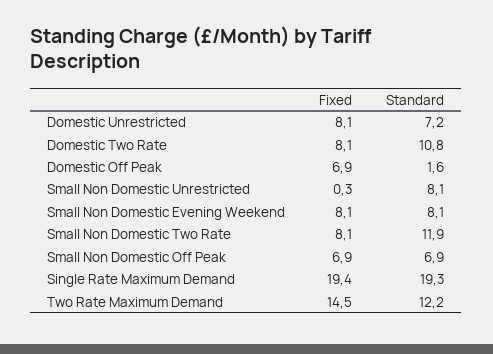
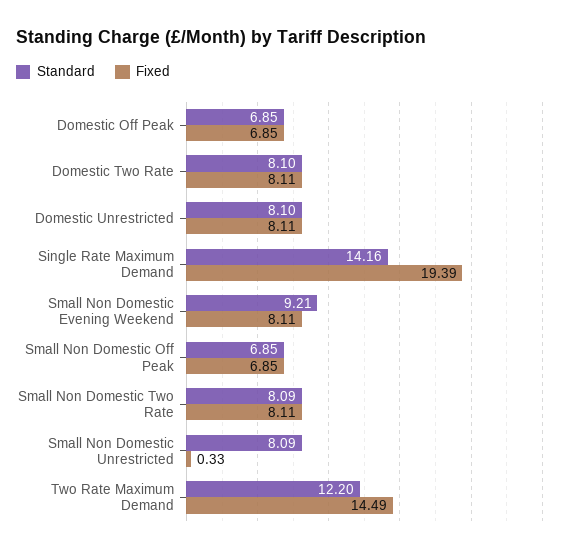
Standard, Domestic Unrestricted: 7.2 -> 8.1
Standard, Domestic Two Rate: 10.8 -> 8.1
Standard, Domestic Off Peak: 1.6 -> 6.85
Standard, Small Non Domestic Evening Weekend: 8.1 -> 9.21
Standard, Small Non Domestic Two Rate: 11.9 -> 8.09
Standard, Single Rate Maximum Demand: 19.3 -> 14.16

